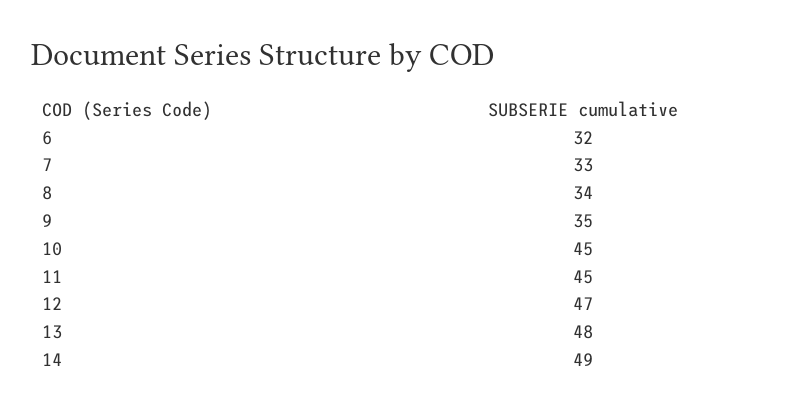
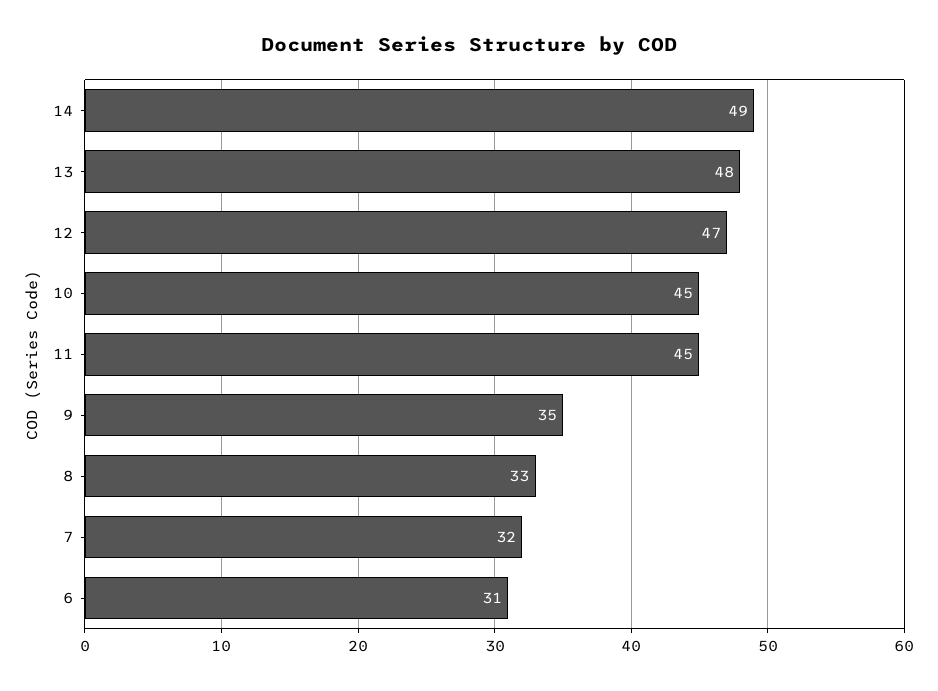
6: 32 -> 31
7: 33 -> 32
8: 34 -> 33

